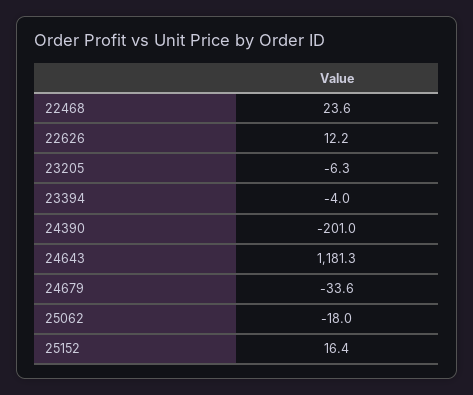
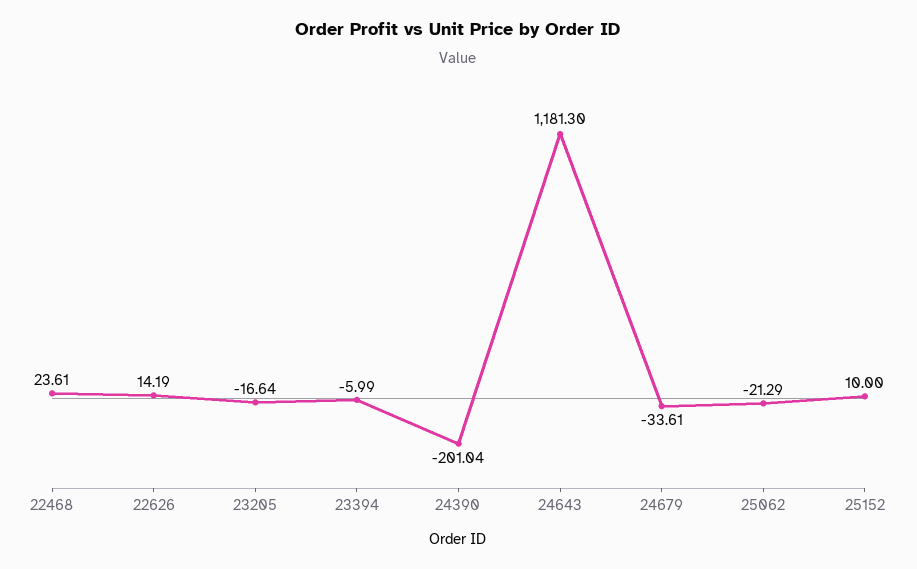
22626: 12.2 -> 14.19
23205: -6.3 -> -16.64
23394: -4 -> -5.99
25062: -18 -> -21.29
25152: 16.4 -> 10

